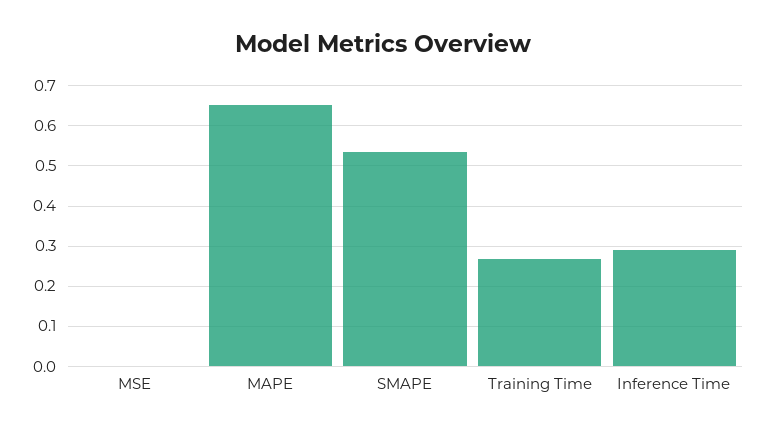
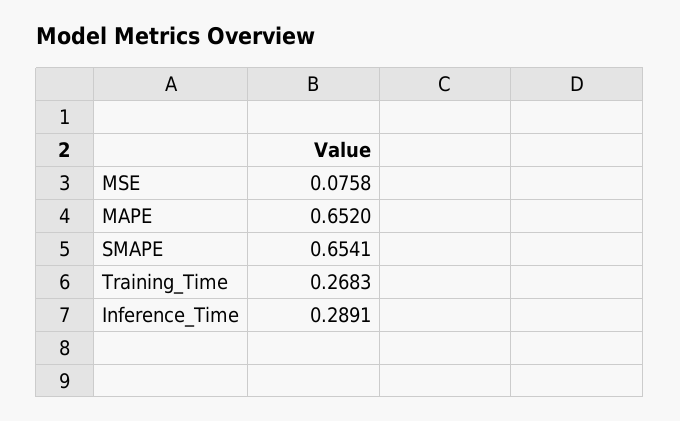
MSE: 0 -> 0.0758
SMAPE: 0.54 -> 0.6541

